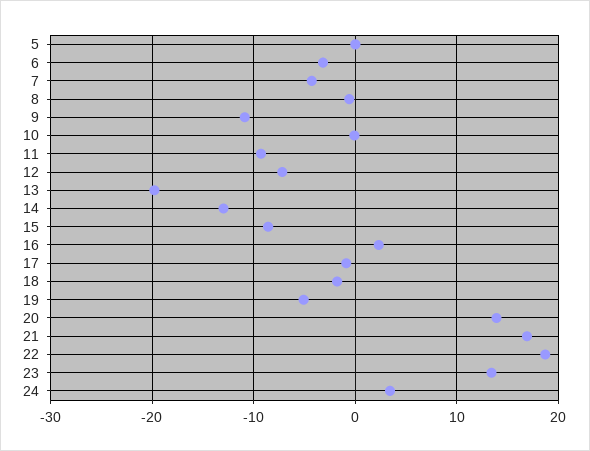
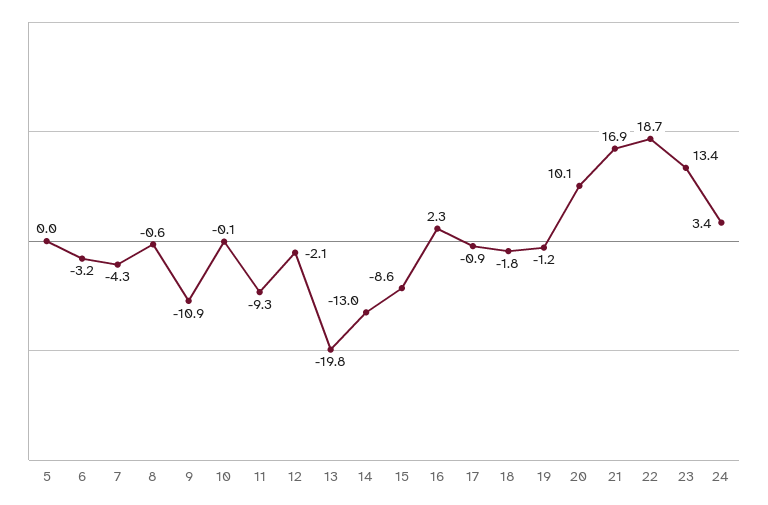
12: -7 -> -2.1
19: -5 -> -1.2
20: 14 -> 10.1

